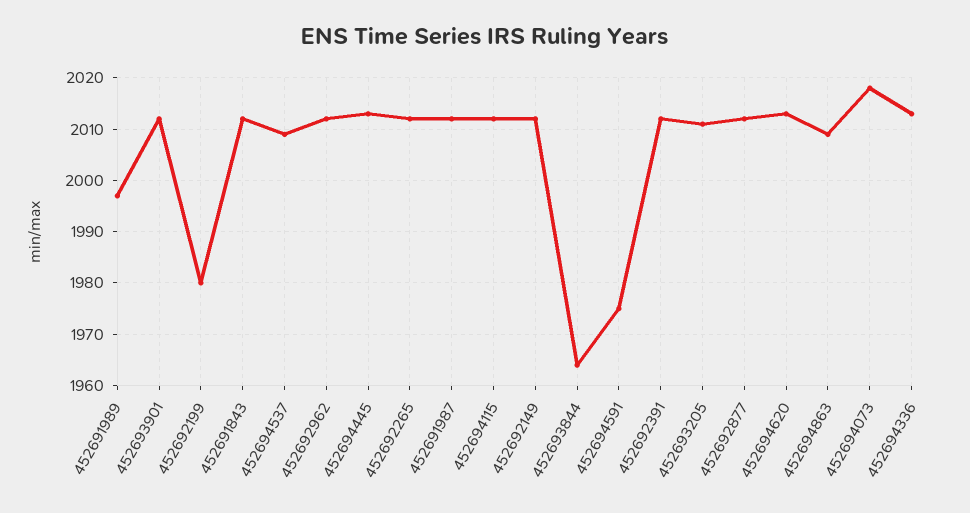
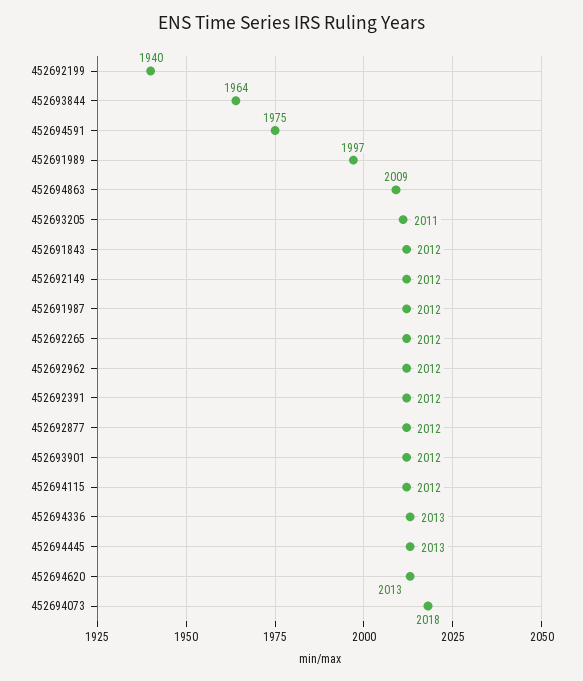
452692199: 1980 -> 1940
452694537: 2010 -> none

